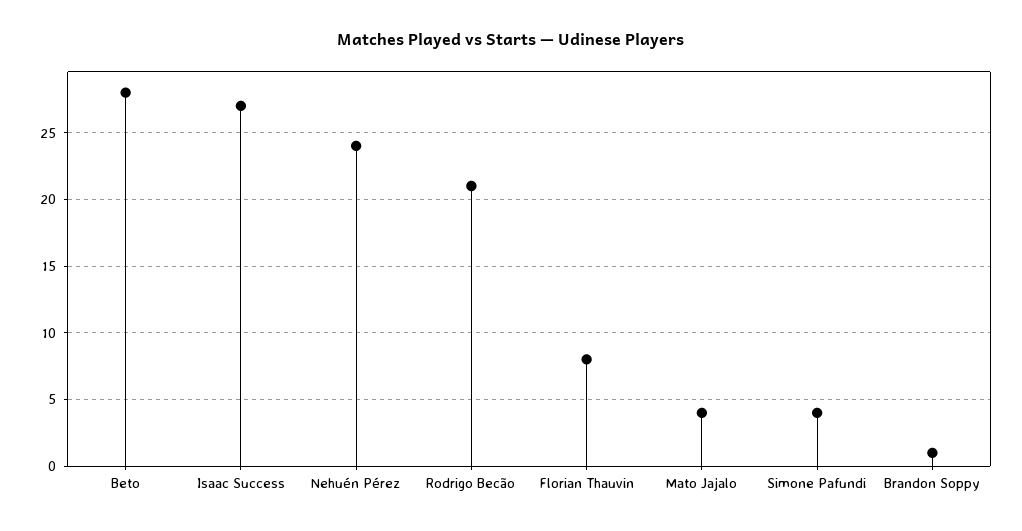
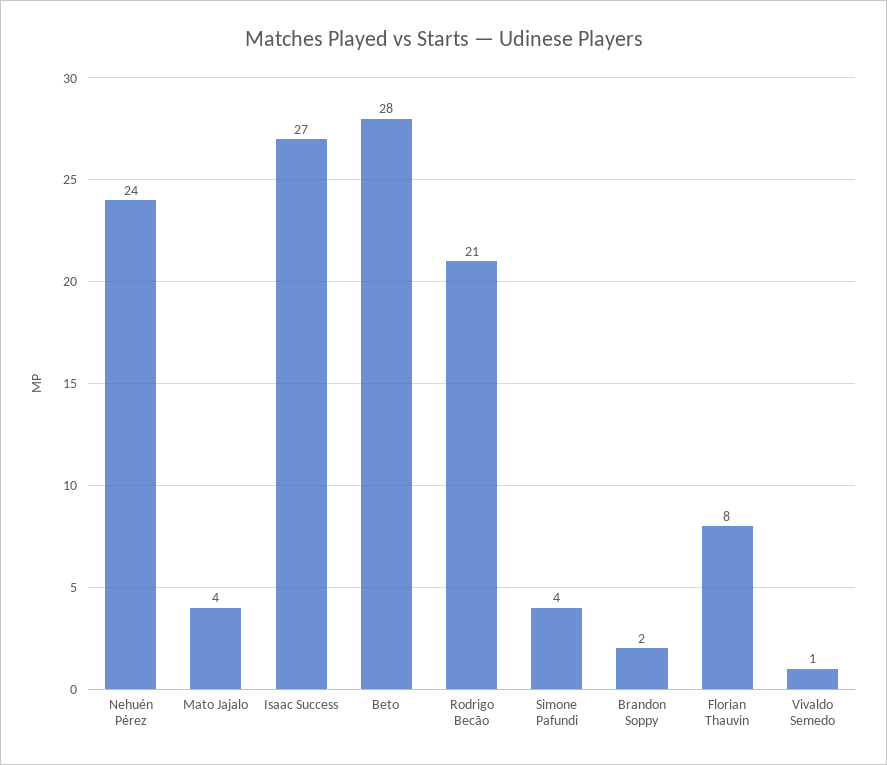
Brandon Soppy: 1 -> 2
Vivaldo Semedo: none -> 1

